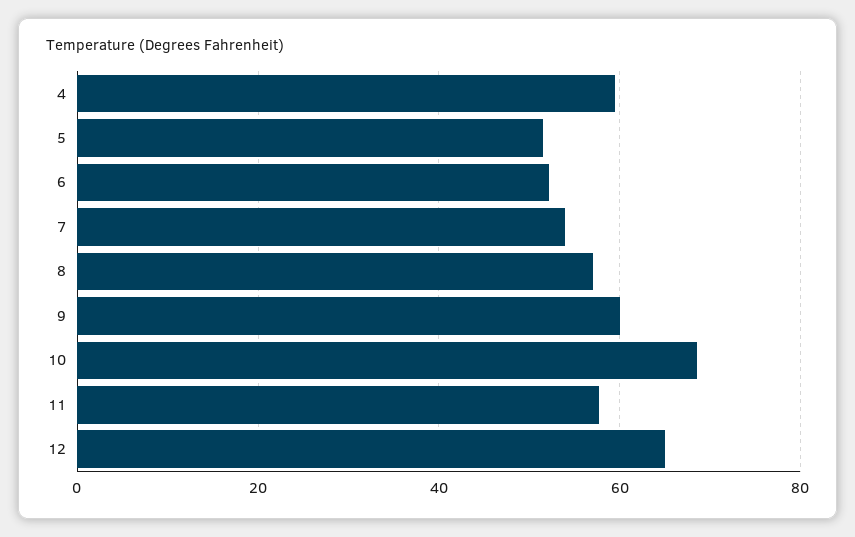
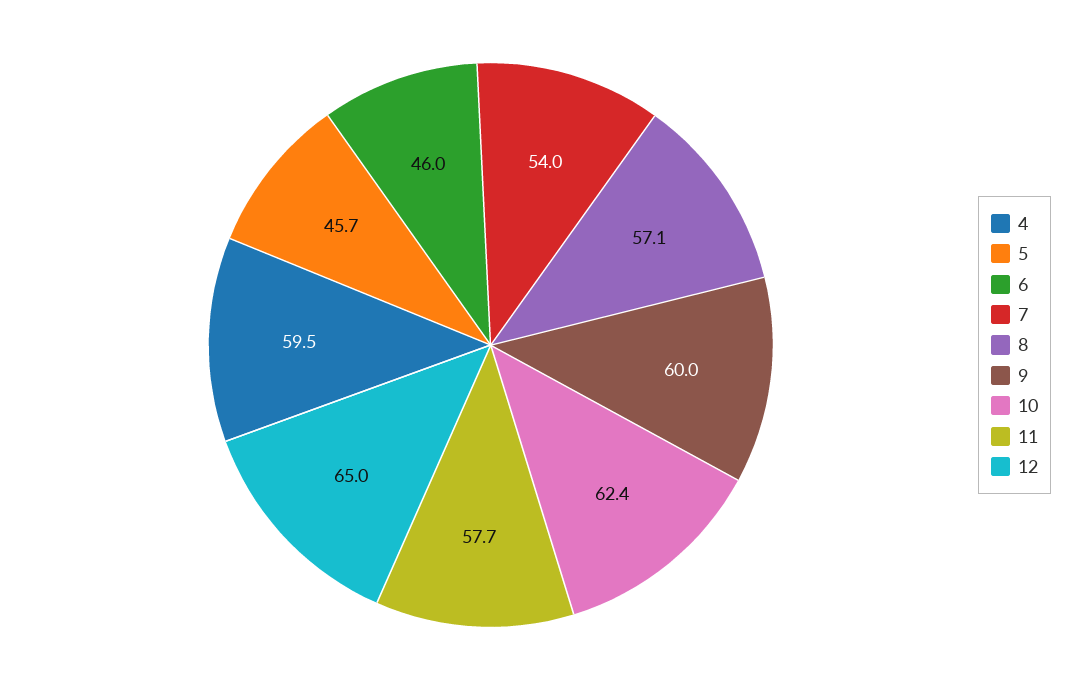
5: 52 -> 45.7
6: 52 -> 46
10: 68 -> 62.4

